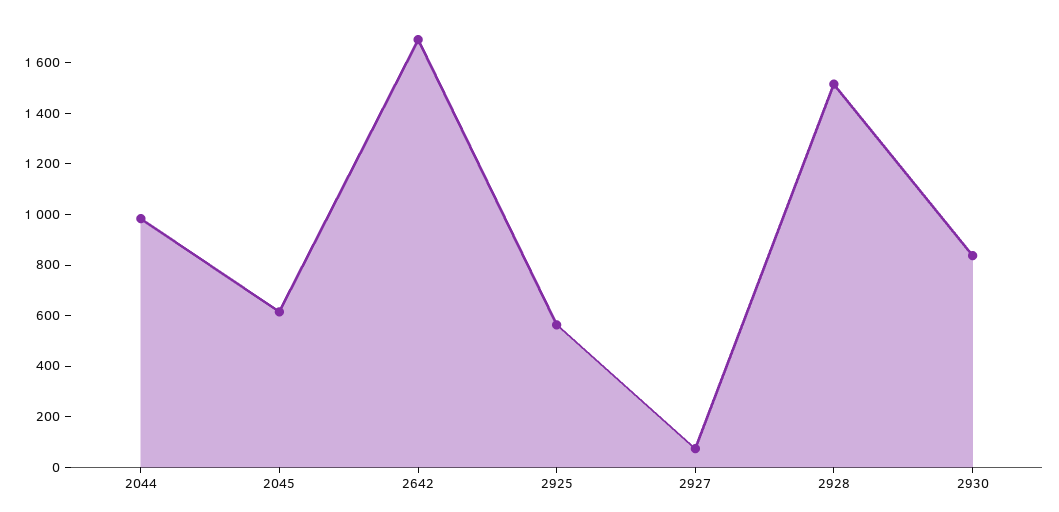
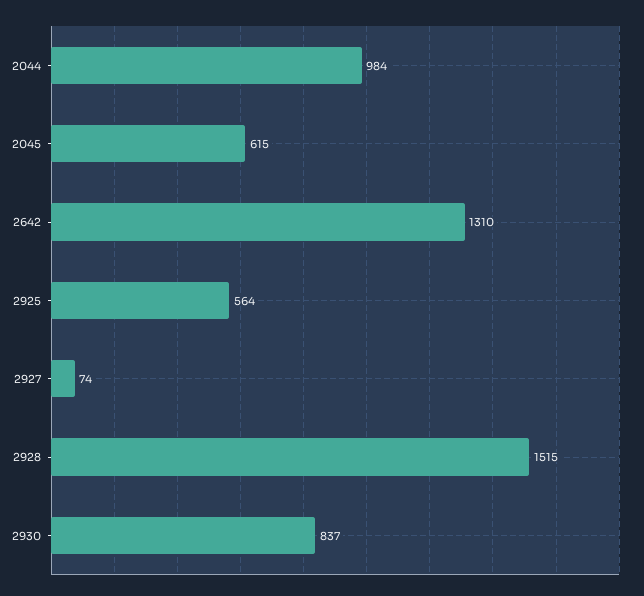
2642: 1700 -> 1310

